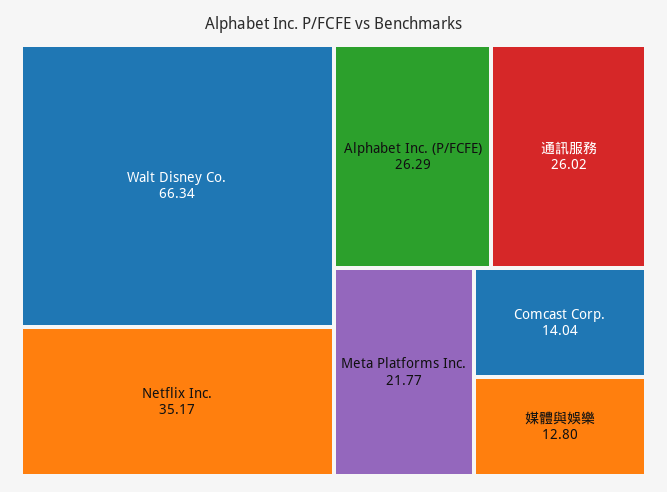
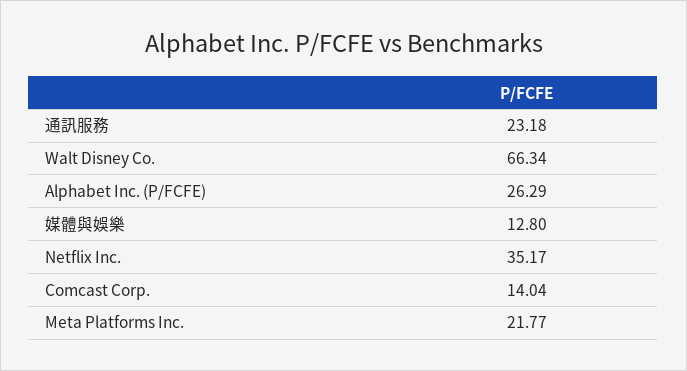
通訊服務: 26.02 -> 23.18

